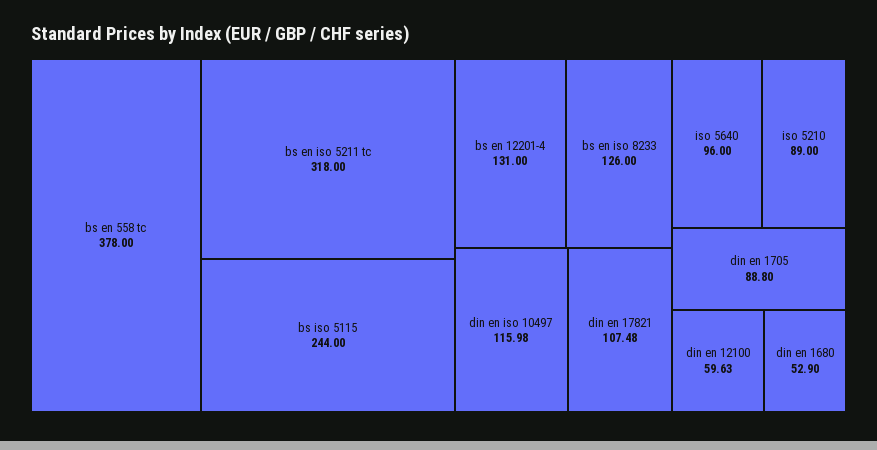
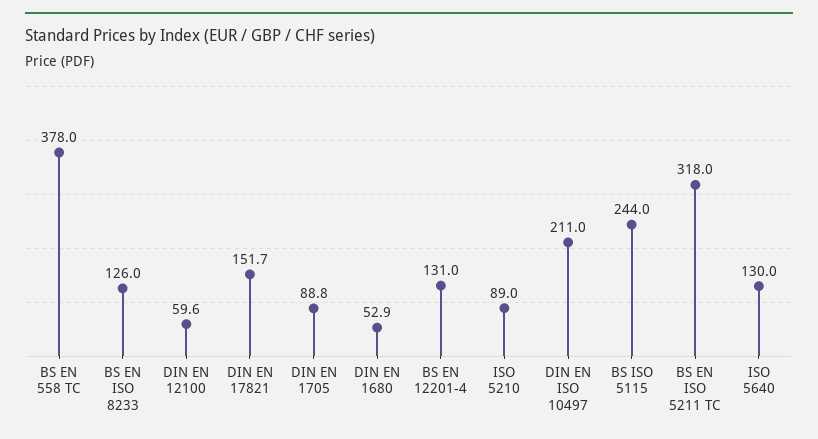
din en iso 10497: 115.98 -> 211
din en 17821: 107.48 -> 151.7
iso 5640: 96 -> 130

